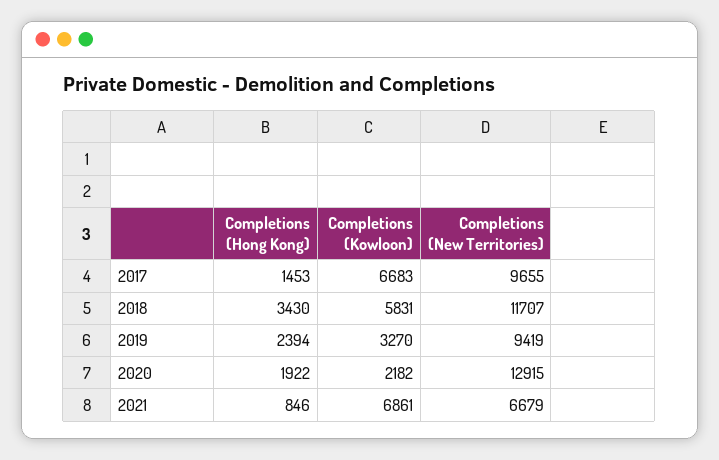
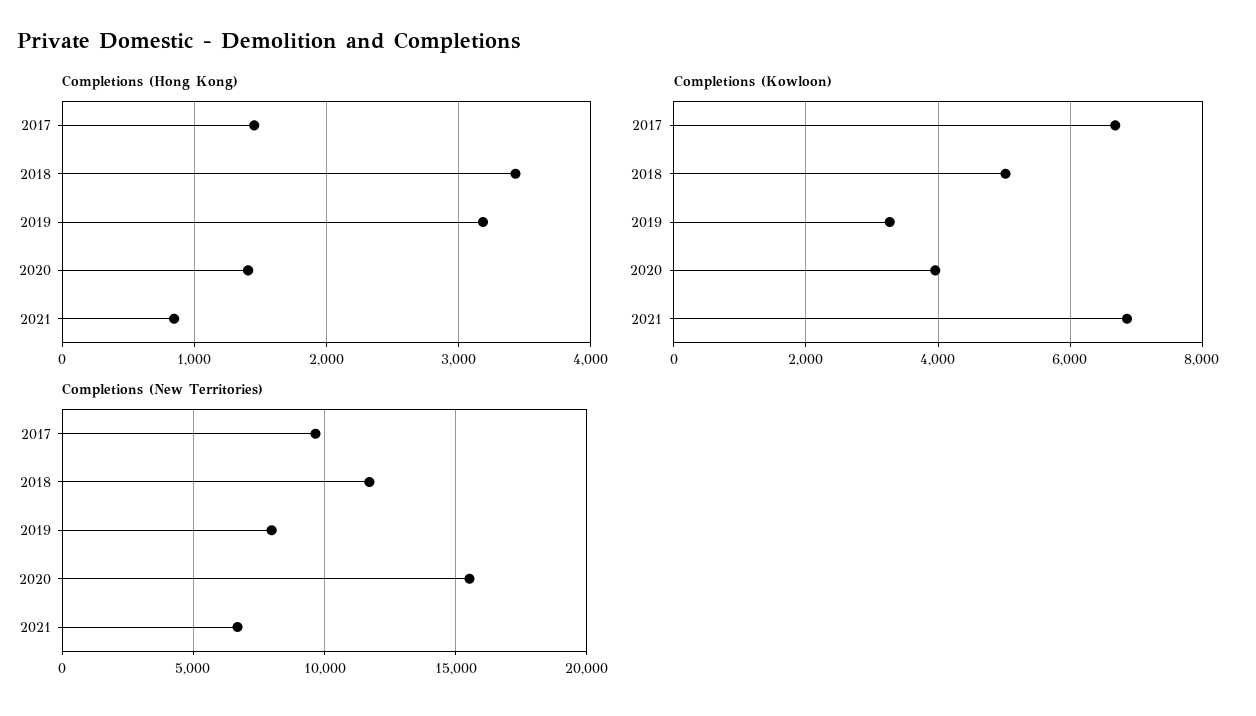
Completions (Kowloon), 2018: 5831 -> 5000
Completions (Hong Kong), 2019: 2394 -> 3200
Completions (New Territories), 2019: 9419 -> 8000
Completions (Hong Kong), 2020: 1922 -> 1400
Completions (Kowloon), 2020: 2182 -> 4000
Completions (New Territories), 2020: 12915 -> 15500

